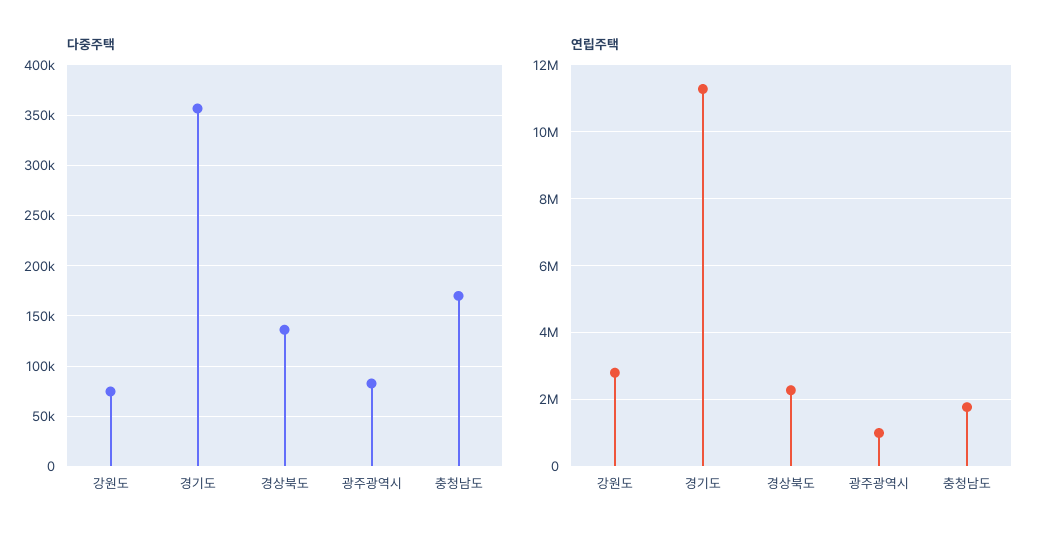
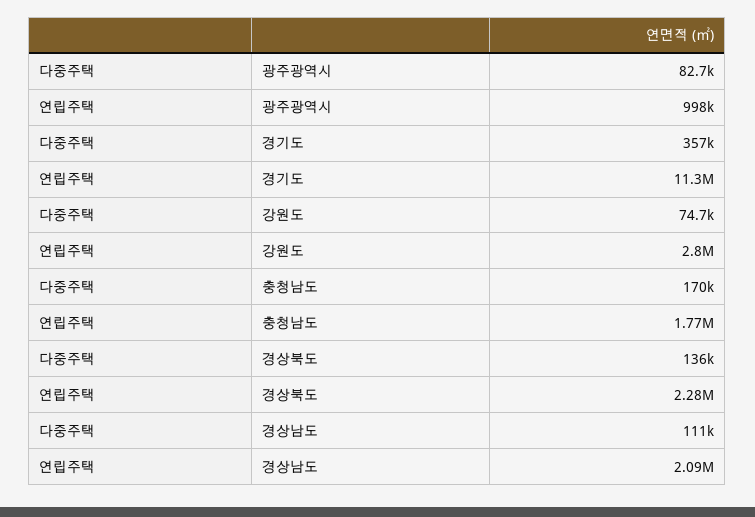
다중주택, 경상남도: none -> 111000
연립주택, 경상남도: none -> 2090000

